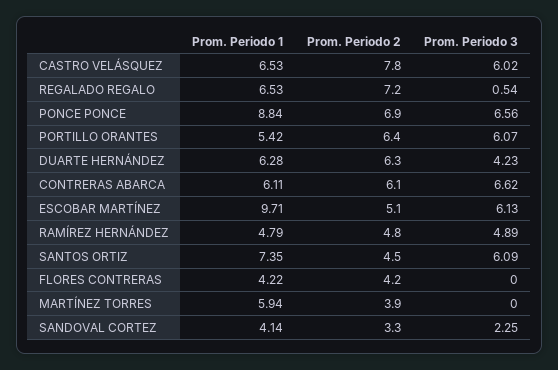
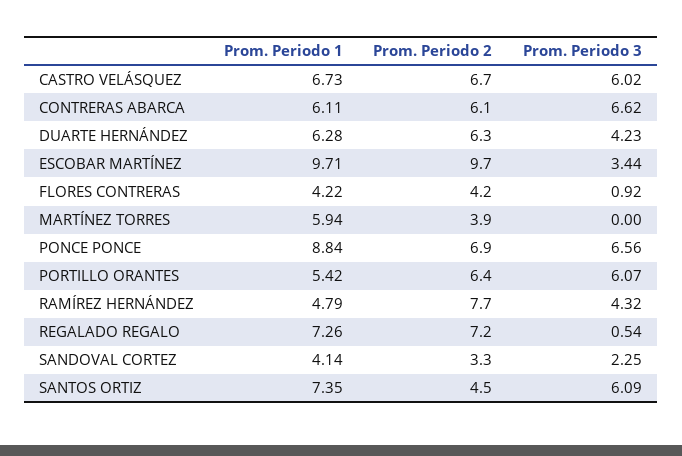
Prom. Periodo 1, CASTRO VELÁSQUEZ: 6.53 -> 6.73
Prom. Periodo 2, CASTRO VELÁSQUEZ: 7.8 -> 6.7
Prom. Periodo 1, REGALADO REGALO: 6.53 -> 7.26
Prom. Periodo 2, ESCOBAR MARTÍNEZ: 5.1 -> 9.7
Prom. Periodo 3, ESCOBAR MARTÍNEZ: 6.13 -> 3.44
Prom. Periodo 2, RAMÍREZ HERNÁNDEZ: 4.8 -> 7.7
Prom. Periodo 3, RAMÍREZ HERNÁNDEZ: 4.89 -> 4.32
Prom. Periodo 3, FLORES CONTRERAS: 0 -> 0.92

